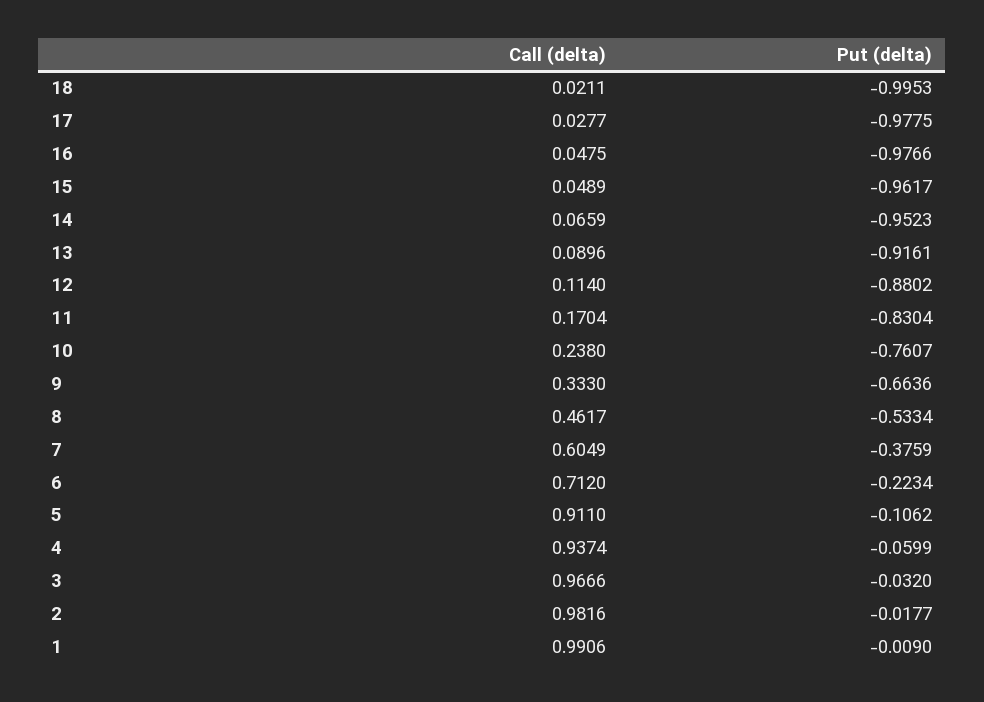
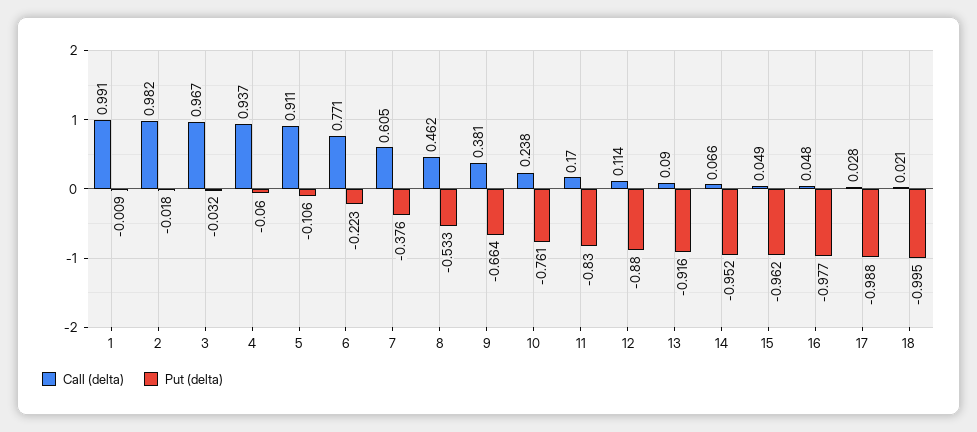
Put (delta), 17: -0.9775 -> -0.988
Call (delta), 9: 0.333 -> 0.381
Call (delta), 6: 0.712 -> 0.771

